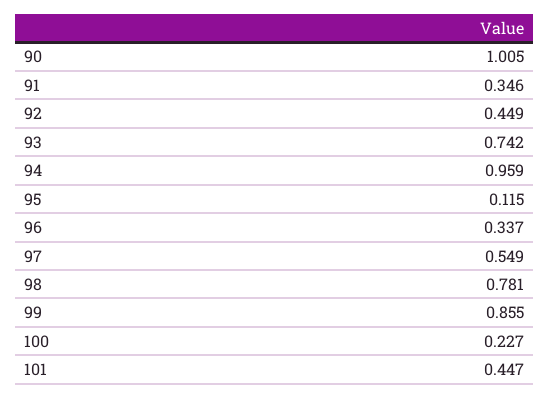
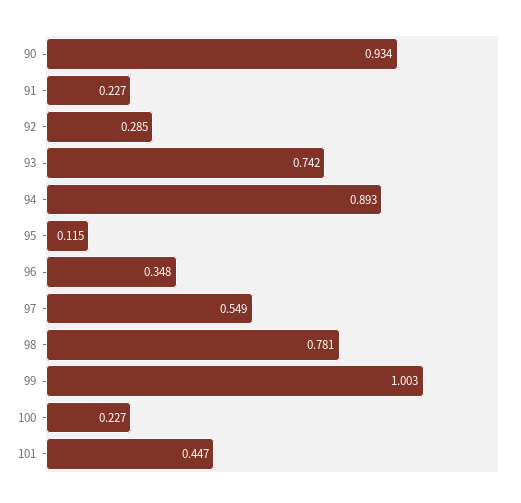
90: 1.005 -> 0.934
91: 0.346 -> 0.227
92: 0.449 -> 0.285
94: 0.959 -> 0.893
96: 0.337 -> 0.348
99: 0.855 -> 1.003

